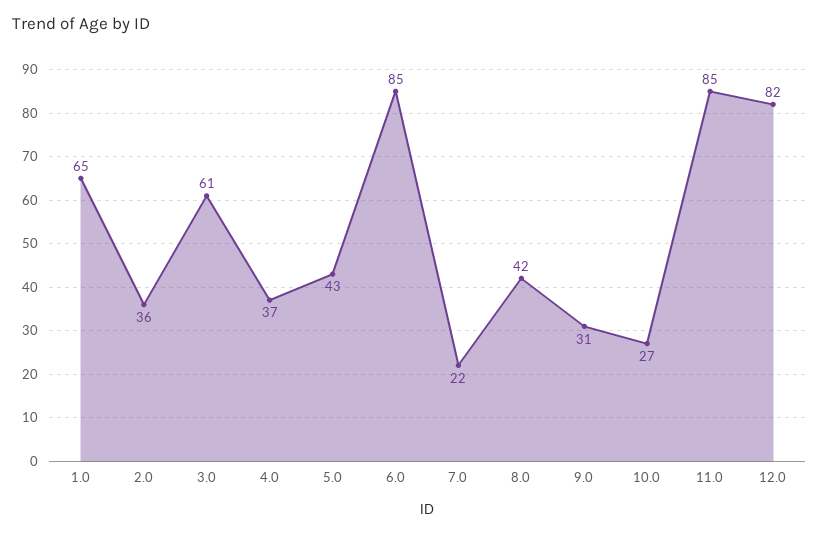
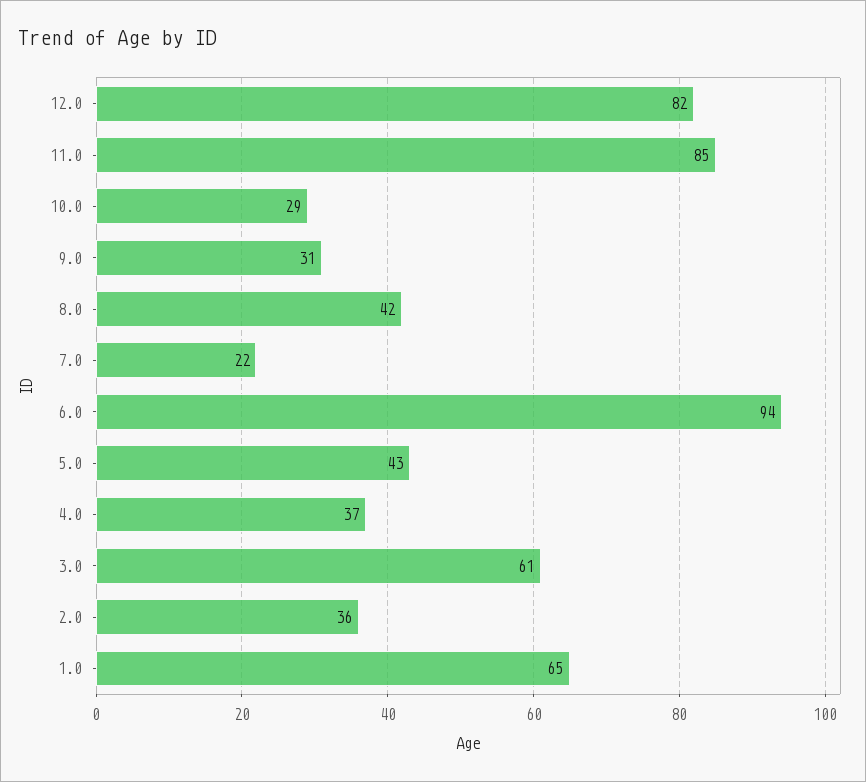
6.0: 85 -> 94
10.0: 27 -> 29

